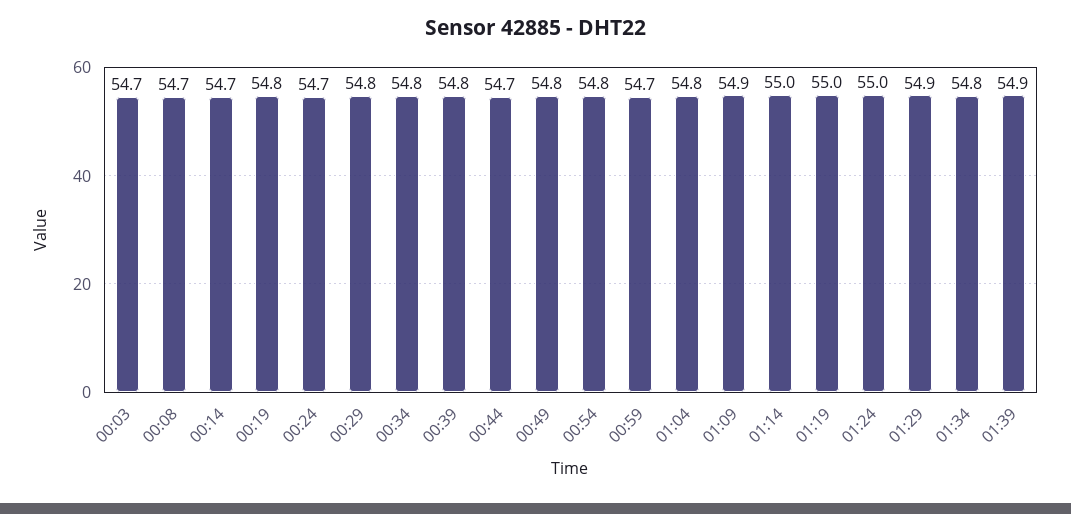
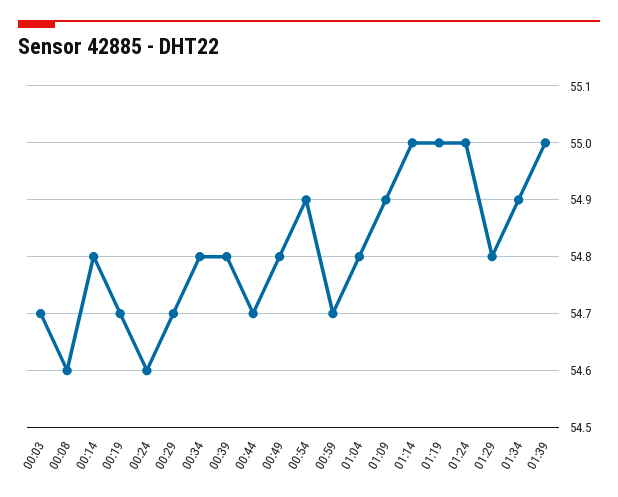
00:08: 54.7 -> 54.6
00:14: 54.7 -> 54.8
00:19: 54.8 -> 54.7
00:24: 54.7 -> 54.6
00:29: 54.8 -> 54.7
00:54: 54.8 -> 54.9
01:29: 54.9 -> 54.8
01:34: 54.8 -> 54.9
01:39: 54.9 -> 55

